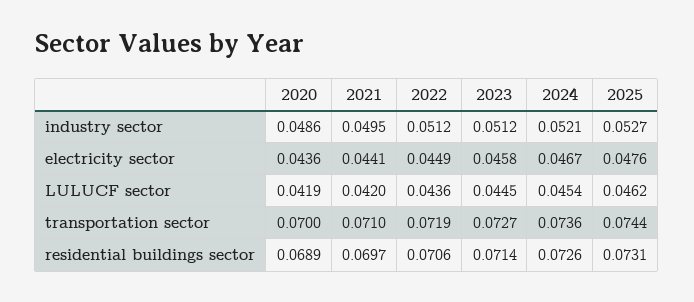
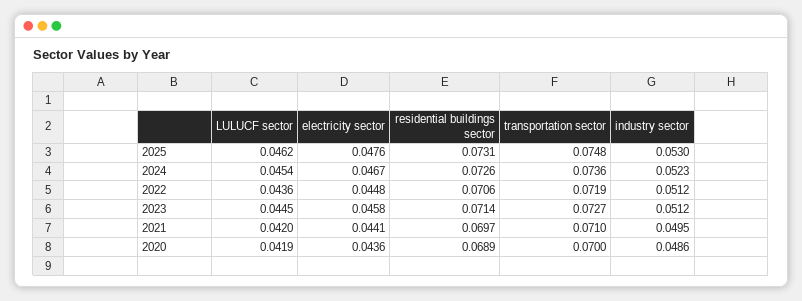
2024, industry sector: 0.0521 -> 0.0523
2025, industry sector: 0.0527 -> 0.053
2022, electricity sector: 0.0449 -> 0.0448
2025, transportation sector: 0.0744 -> 0.0748

